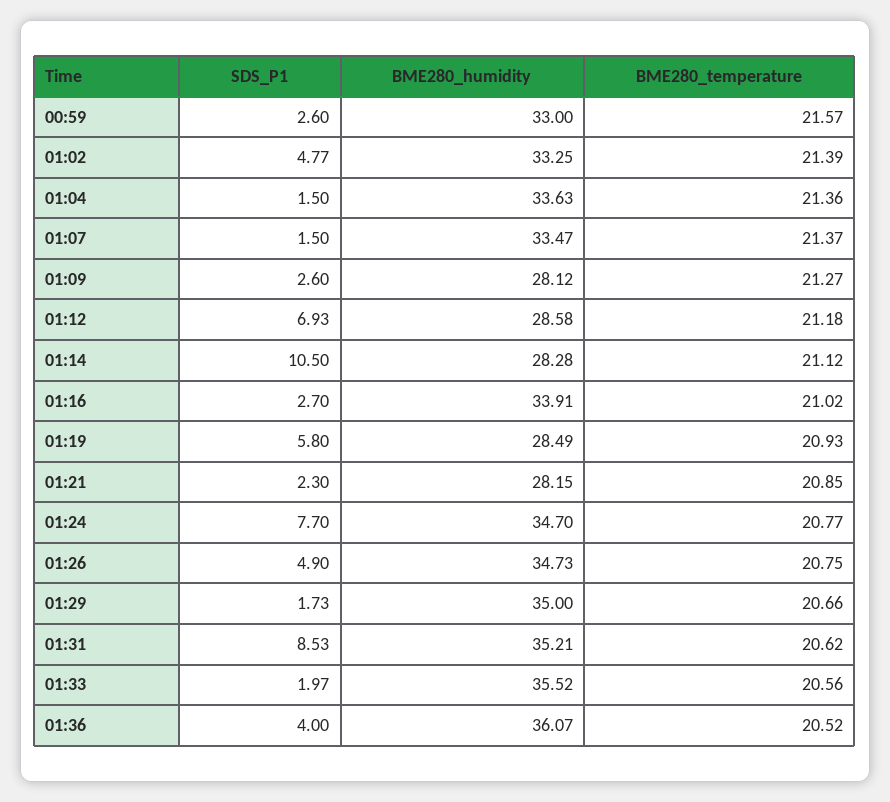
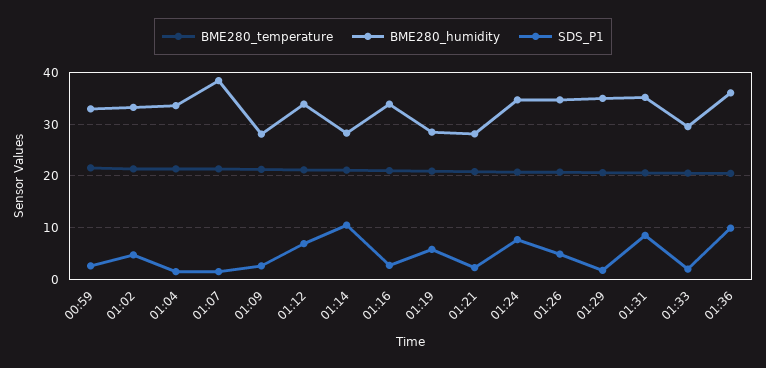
BME280_humidity, 01:07: 33.47 -> 38
BME280_humidity, 01:12: 28.58 -> 34
BME280_humidity, 01:33: 35.52 -> 30
SDS_P1, 01:36: 4 -> 10

